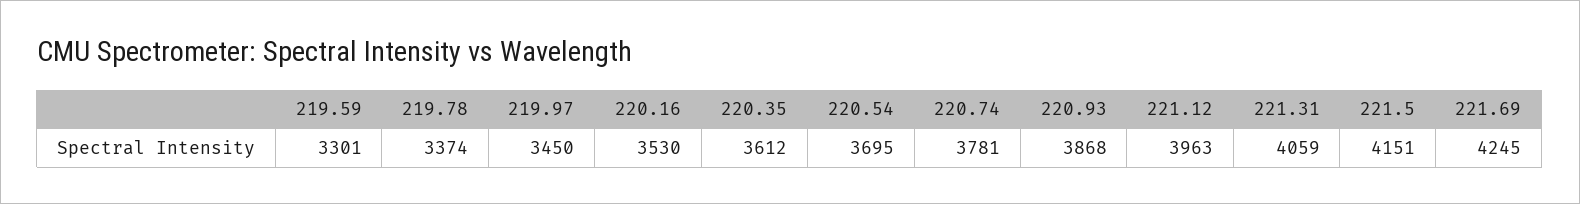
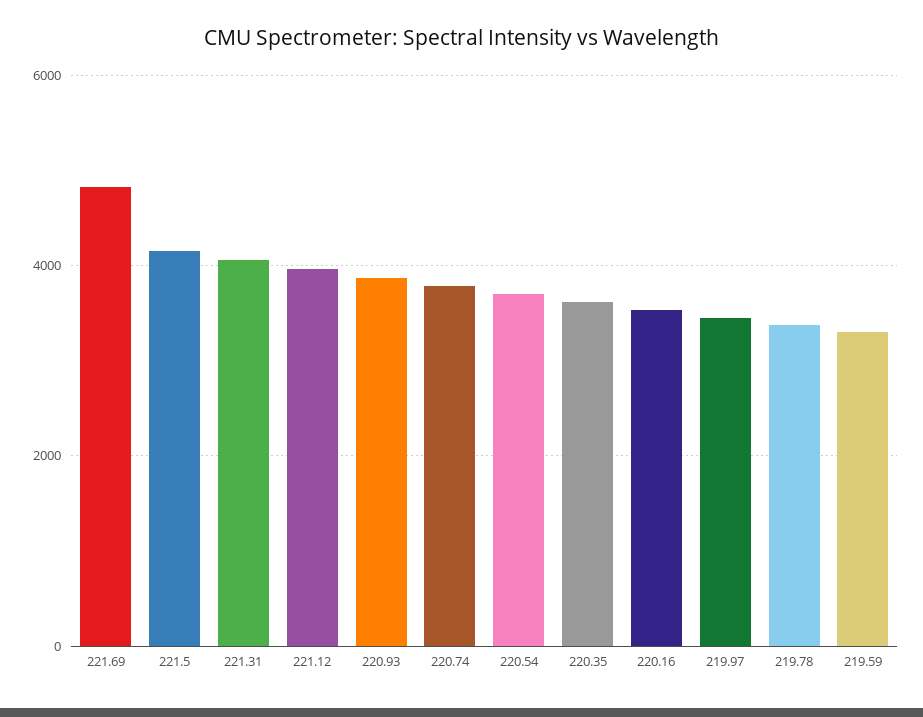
221.69: 4245 -> 4800

